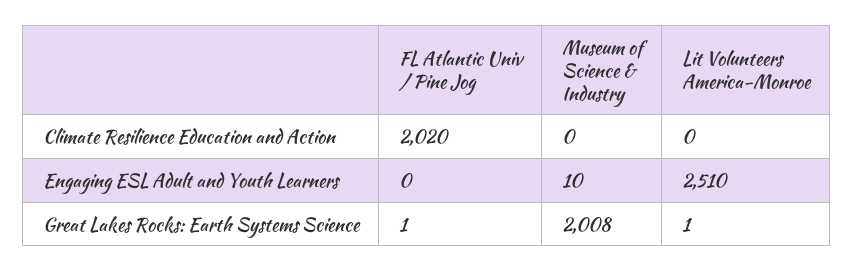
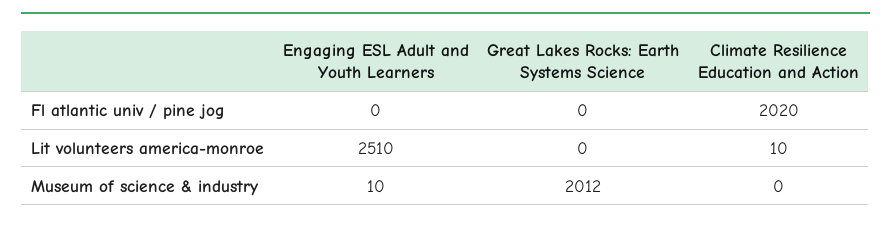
Lit Volunteers America-Monroe, Climate Resilience Education and Action: 0 -> 10
FL Atlantic Univ / Pine Jog, Great Lakes Rocks: Earth Systems Science: 1 -> 0
Museum of Science & Industry, Great Lakes Rocks: Earth Systems Science: 2008 -> 2012
Lit Volunteers America-Monroe, Great Lakes Rocks: Earth Systems Science: 1 -> 0

